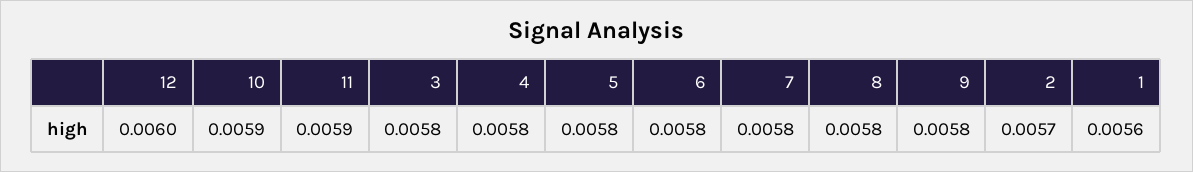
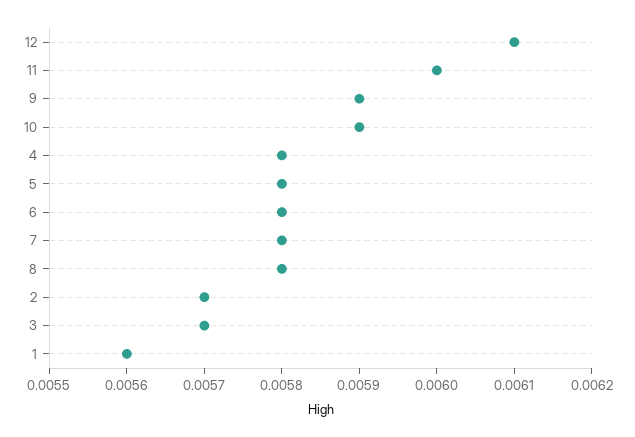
12: 0.006 -> 0.0061
11: 0.0059 -> 0.006
3: 0.0058 -> 0.0057
9: 0.0058 -> 0.0059

